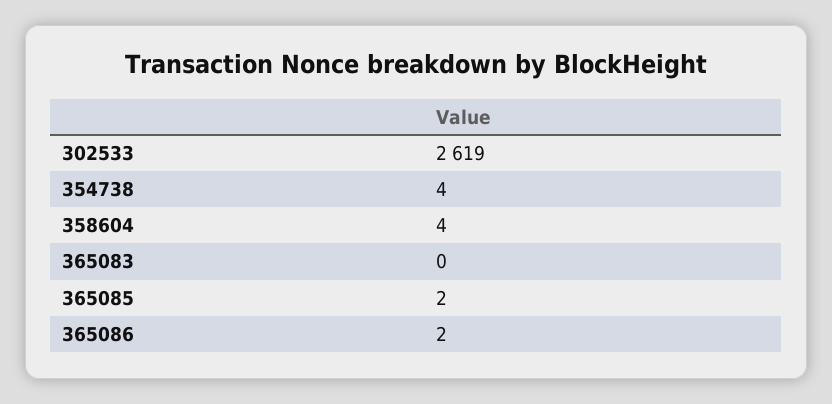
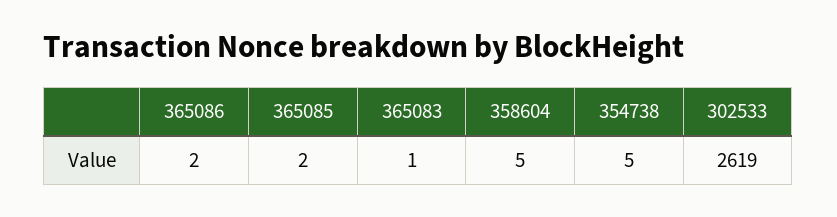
354738: 4 -> 5
358604: 4 -> 5
365083: 0 -> 1

